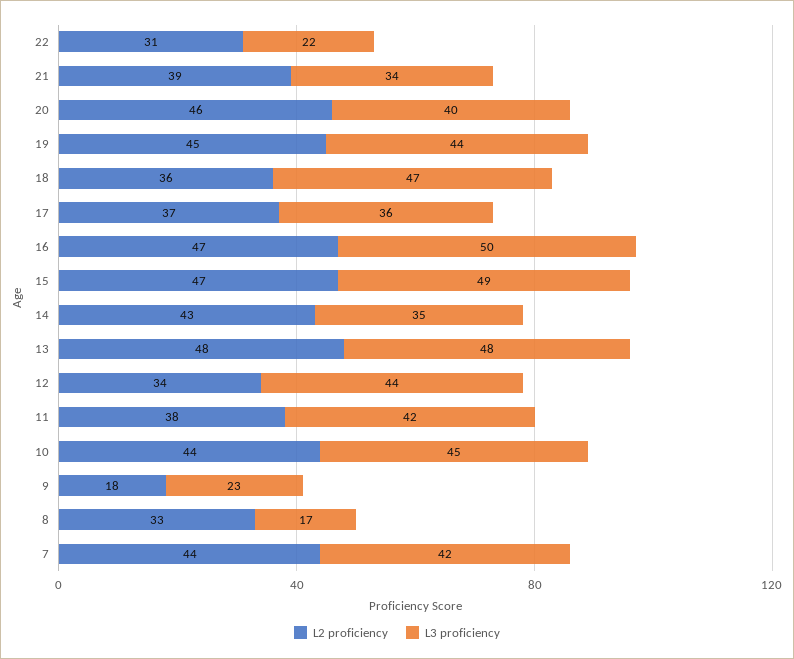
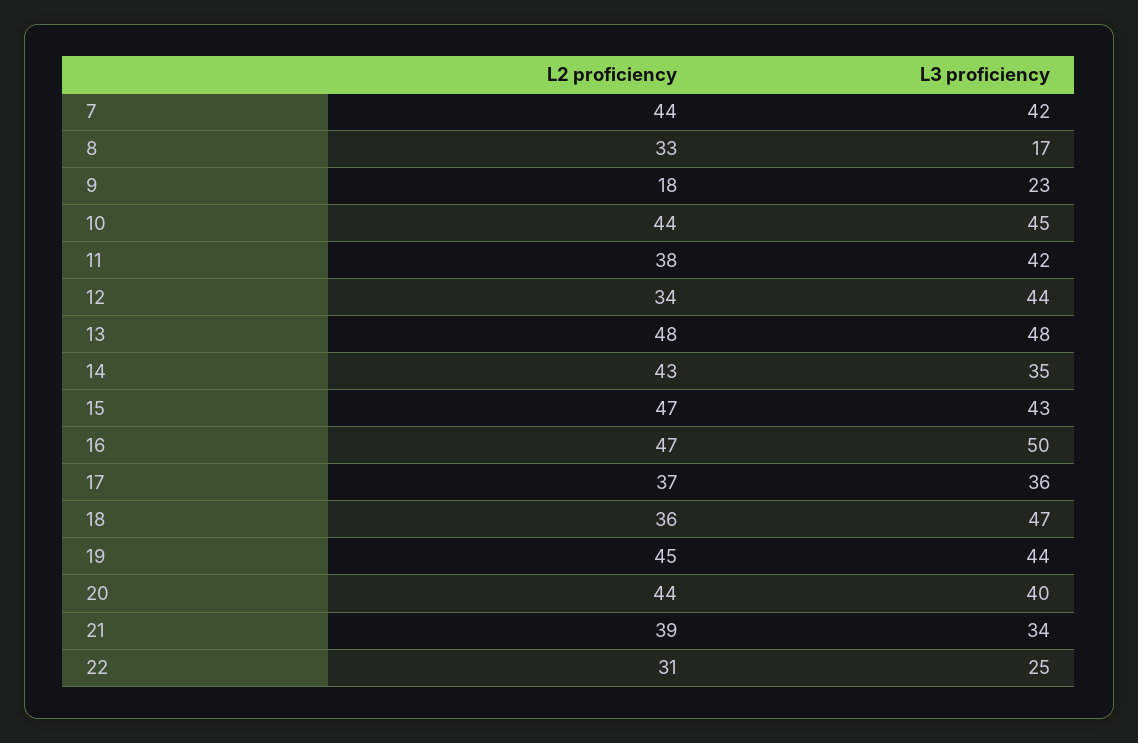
L3 proficiency, 22: 22 -> 25
L2 proficiency, 20: 46 -> 44
L3 proficiency, 15: 49 -> 43

